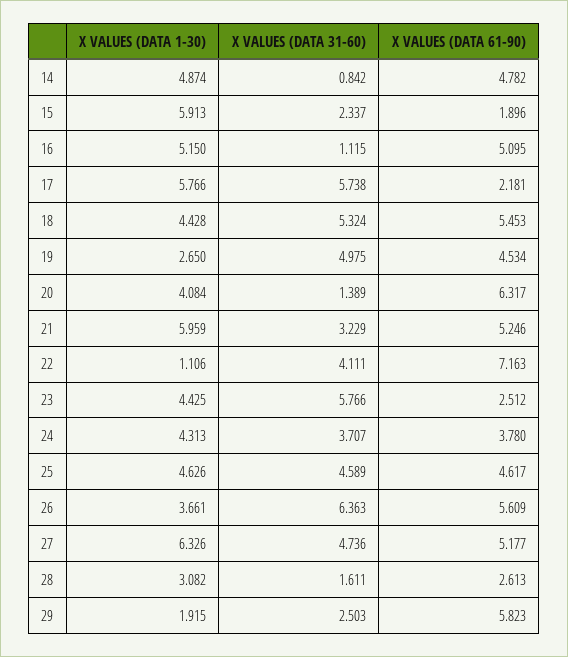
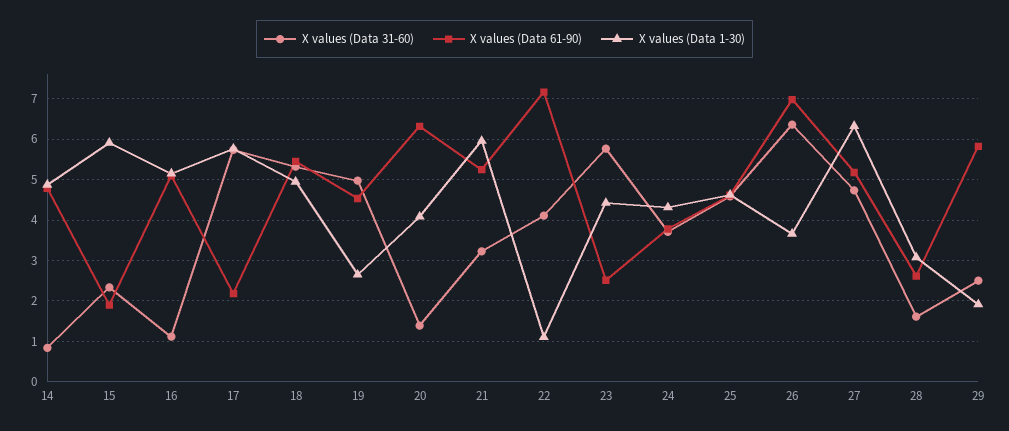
X VALUES (DATA 1-30), 18: 4.428 -> 5
X VALUES (DATA 61-90), 26: 5.609 -> 7

